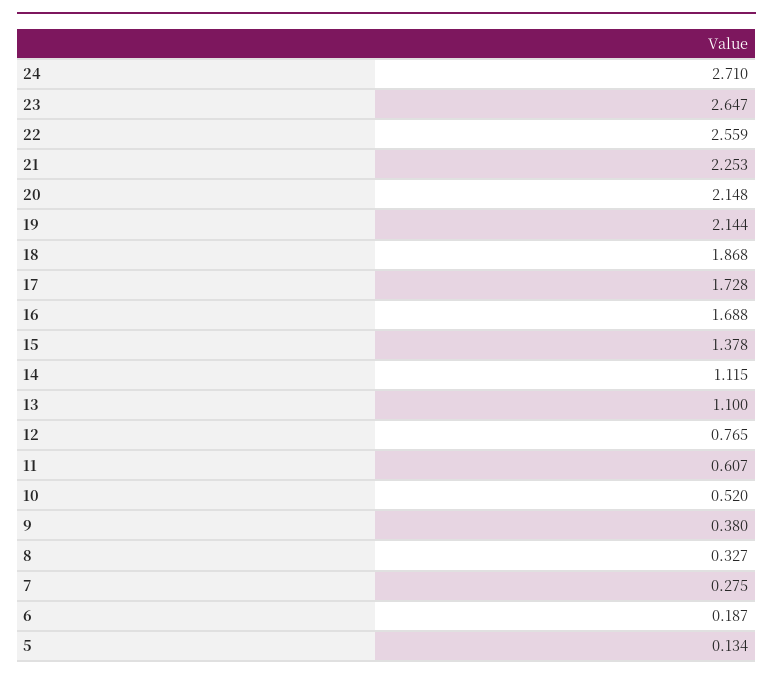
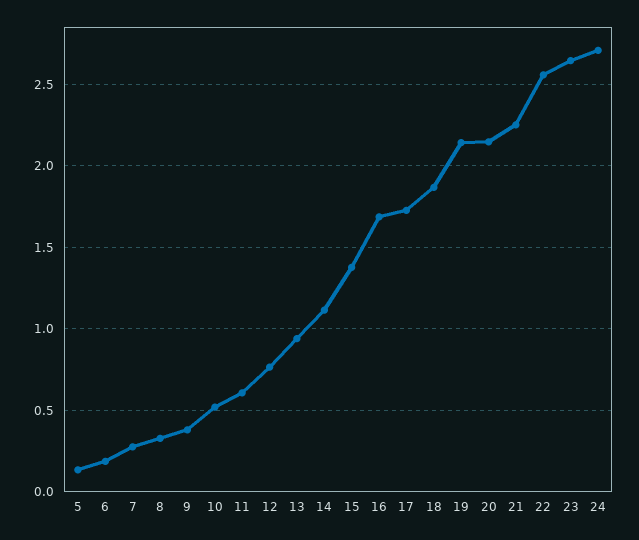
13: 1.1 -> 0.95

